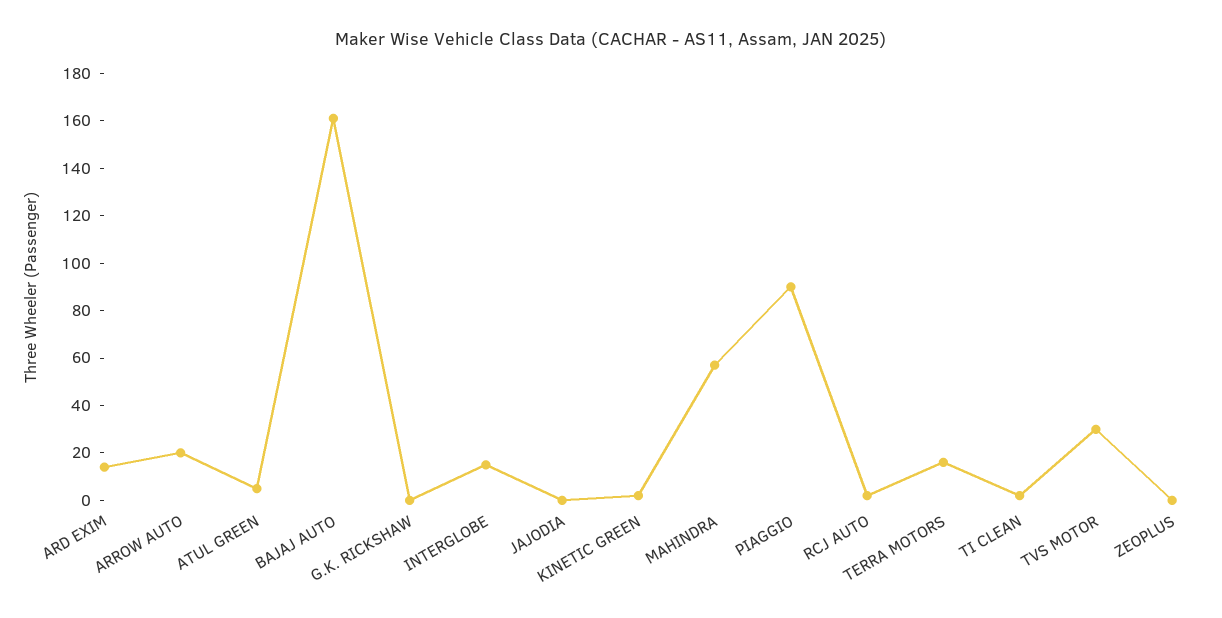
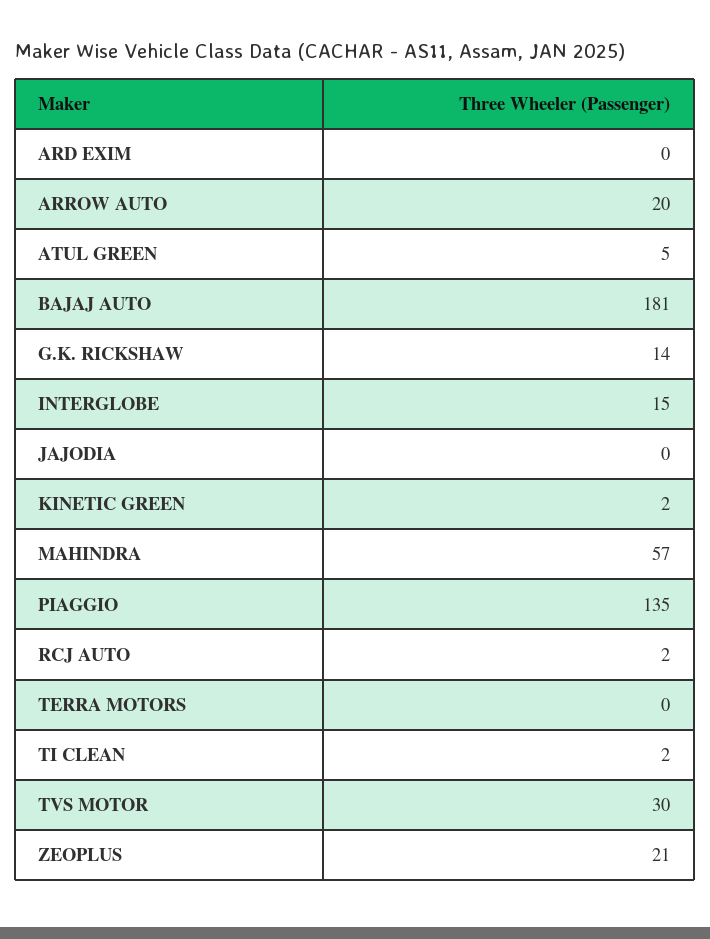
ARD EXIM: 15 -> 0
BAJAJ AUTO: 160 -> 181
G.K. RICKSHAW: 0 -> 14
PIAGGIO: 90 -> 135
TERRA MOTORS: 15 -> 0
ZEOPLUS: 0 -> 21

